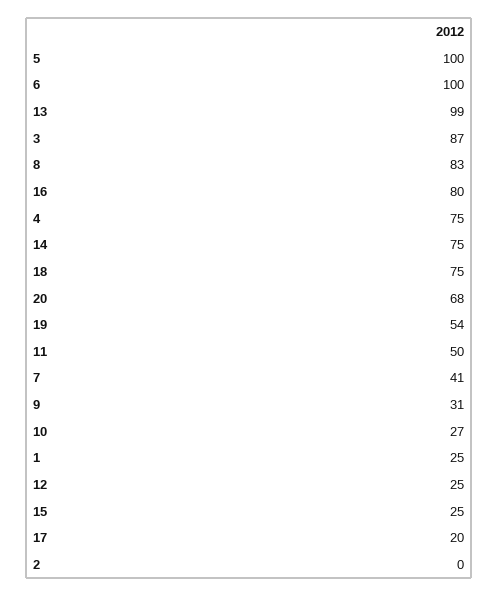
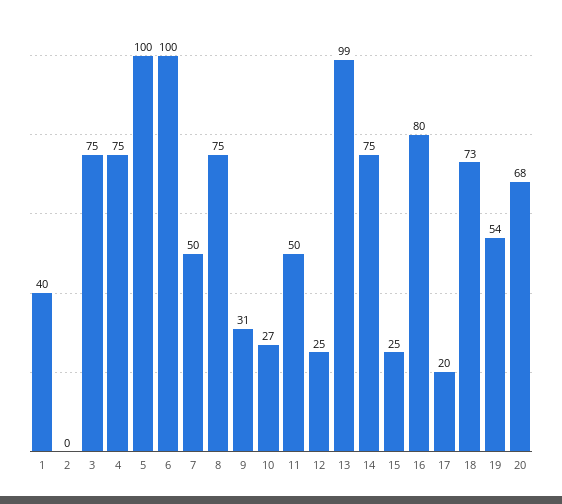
3: 87 -> 75
8: 83 -> 75
18: 75 -> 73
7: 41 -> 50
1: 25 -> 40

